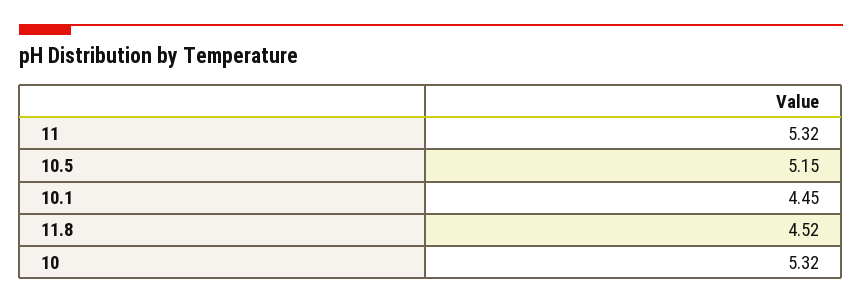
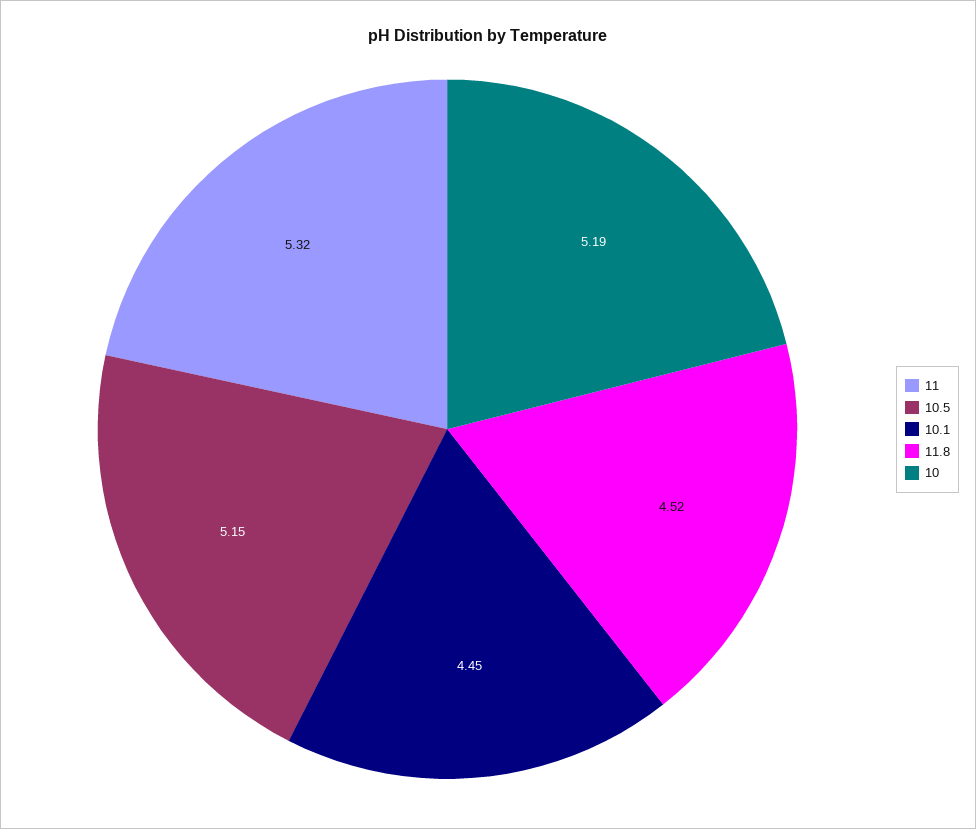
10: 5.32 -> 5.19

